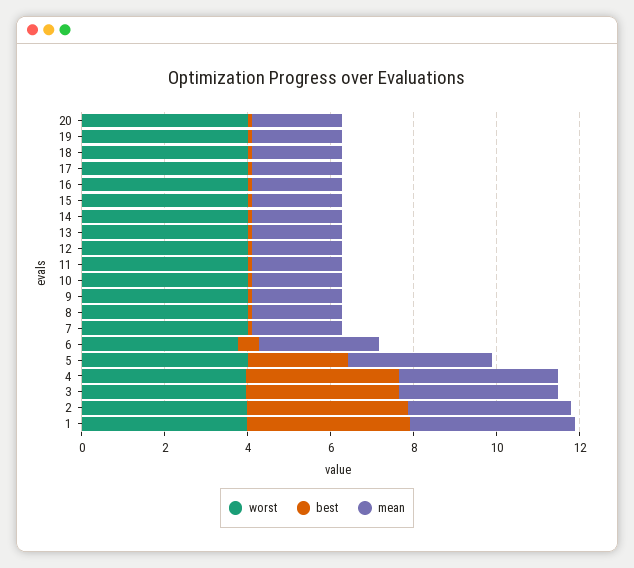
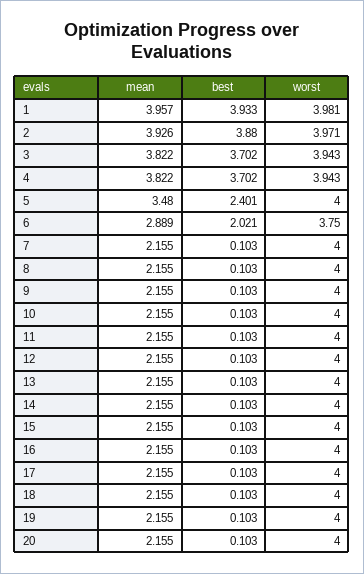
best, 6: 0.5 -> 2.021

